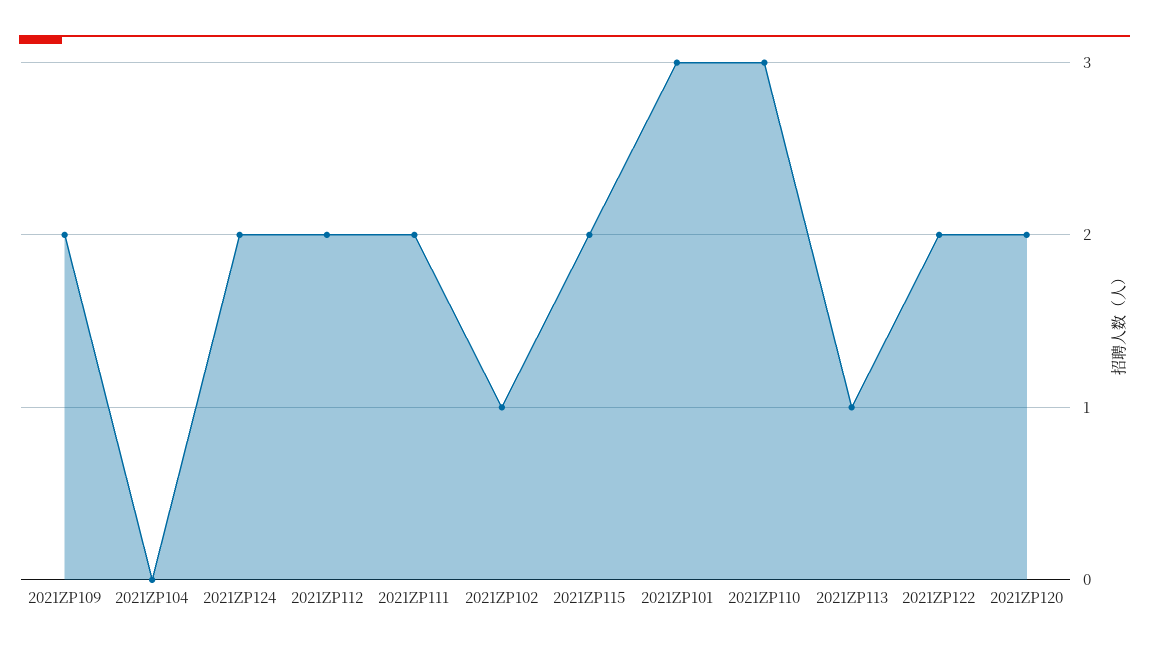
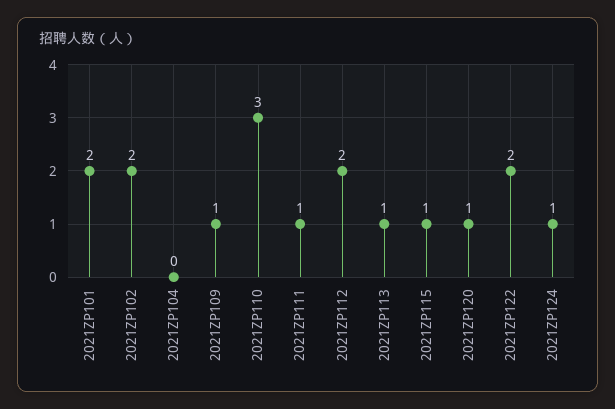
2021ZP109: 2 -> 1
2021ZP124: 2 -> 1
2021ZP111: 2 -> 1
2021ZP102: 1 -> 2
2021ZP115: 2 -> 1
2021ZP101: 3 -> 2
2021ZP120: 2 -> 1

